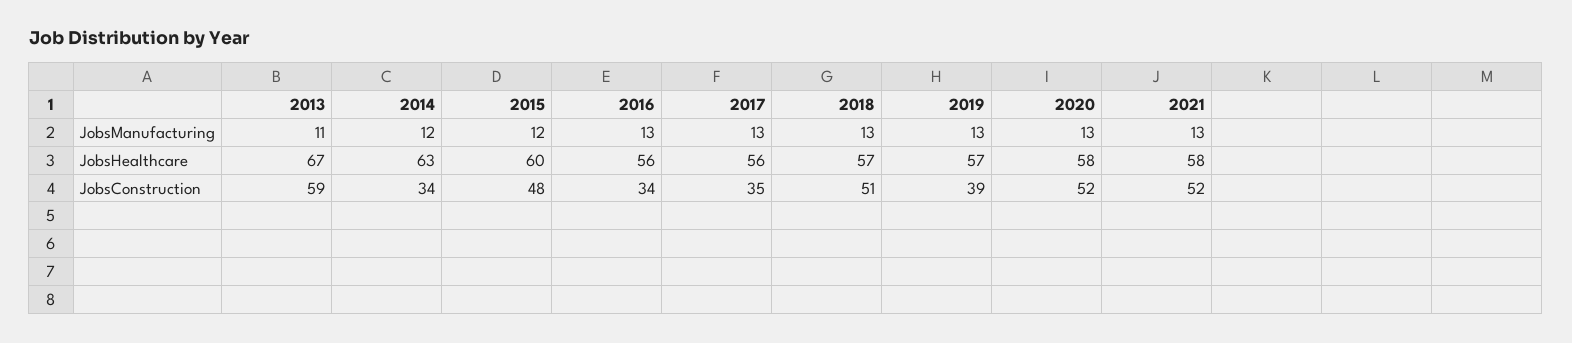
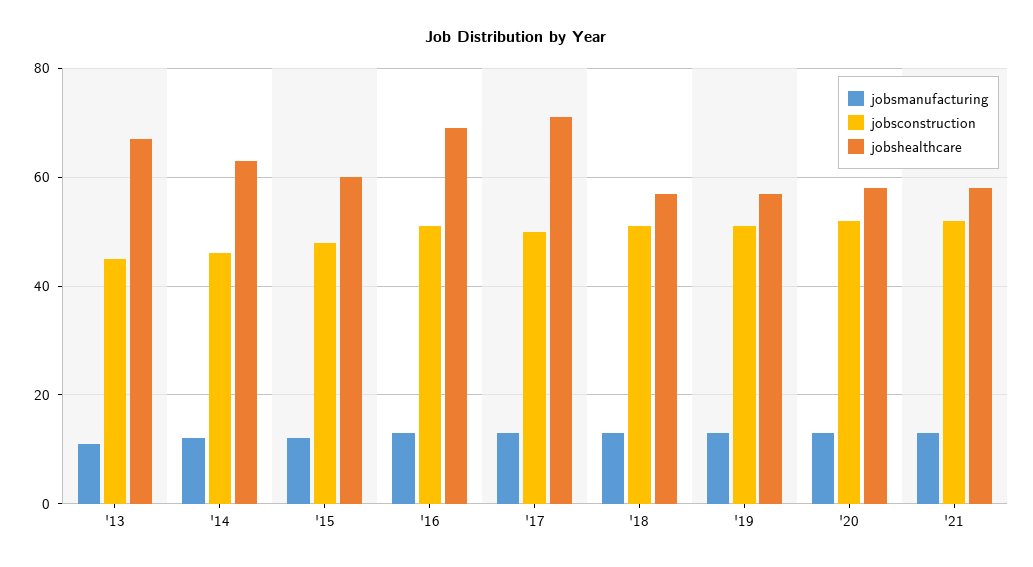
JobsHealthcare, 2016: 56 -> 70
JobsHealthcare, 2017: 56 -> 70
JobsConstruction, 2013: 59 -> 45
JobsConstruction, 2014: 34 -> 45
JobsConstruction, 2016: 34 -> 50
JobsConstruction, 2017: 35 -> 50
JobsConstruction, 2019: 39 -> 50

